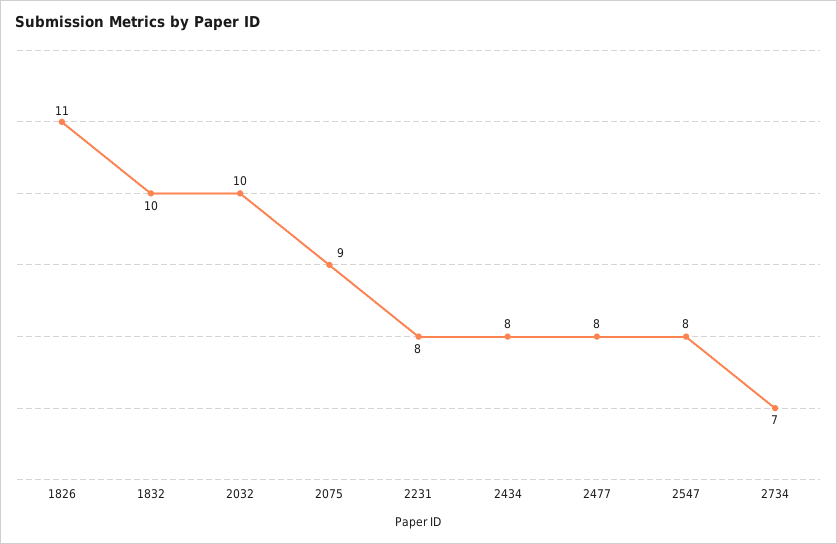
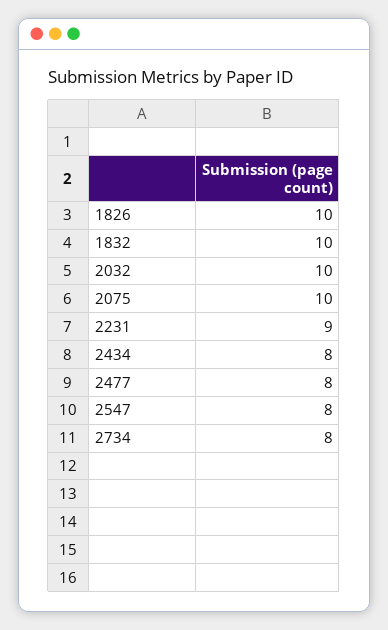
1826: 11 -> 10
2075: 9 -> 10
2231: 8 -> 9
2734: 7 -> 8

